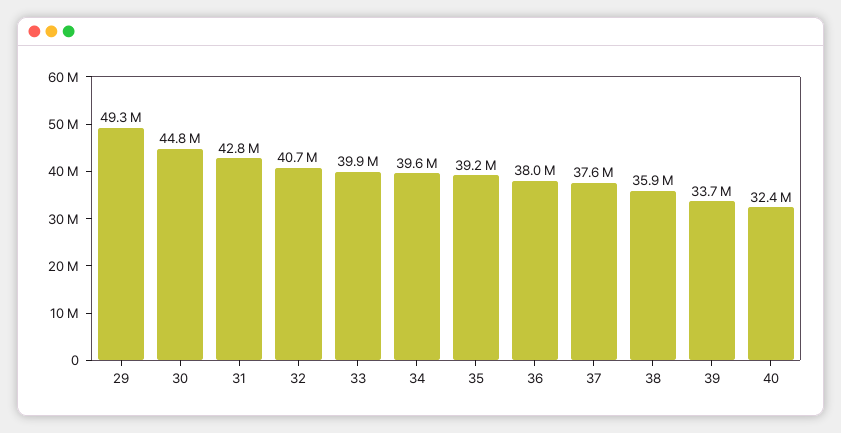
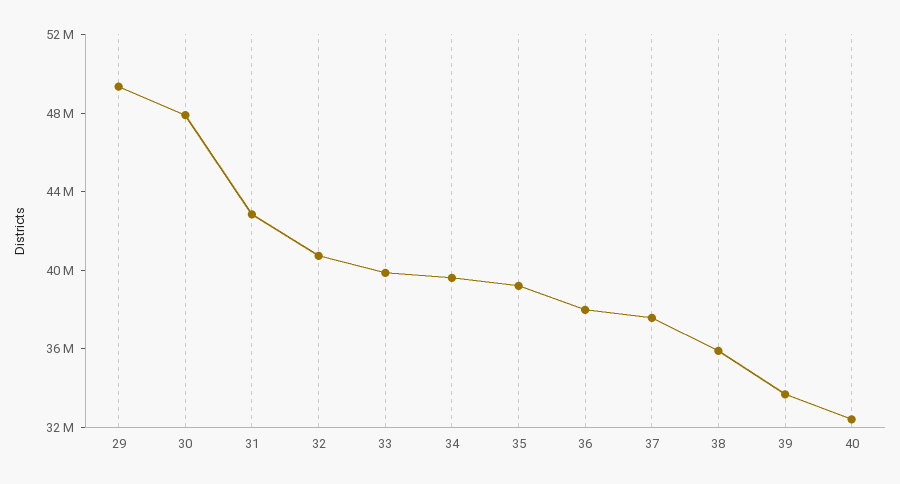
30: 44800000 -> 48000000

